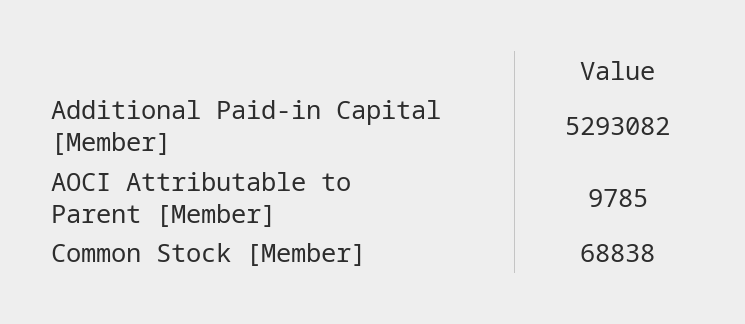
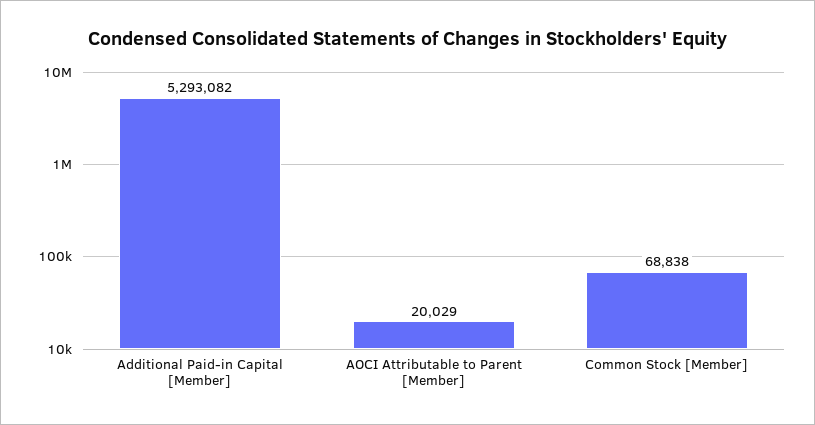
AOCI Attributable to Parent [Member]: 9785 -> 20029

